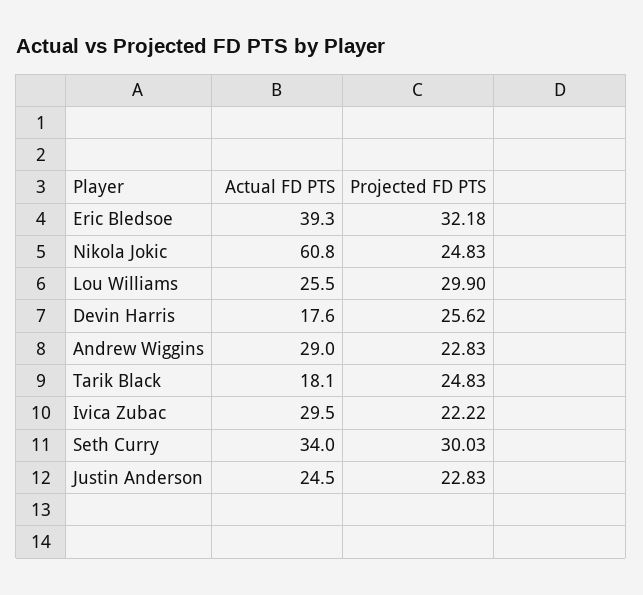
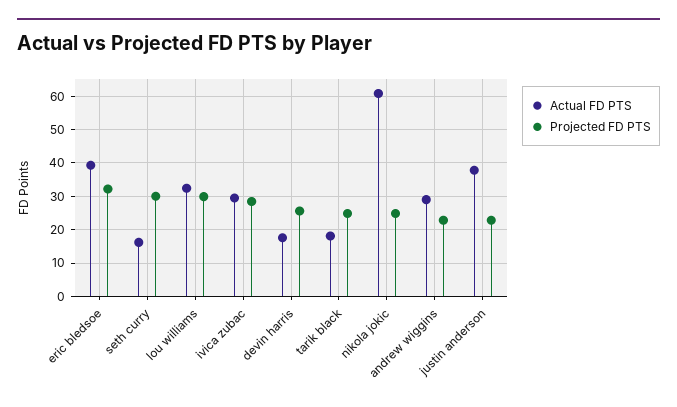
Actual FD PTS, Lou Williams: 25.5 -> 32
Projected FD PTS, Ivica Zubac: 22.22 -> 28
Actual FD PTS, Seth Curry: 34 -> 16
Actual FD PTS, Justin Anderson: 24.5 -> 38

